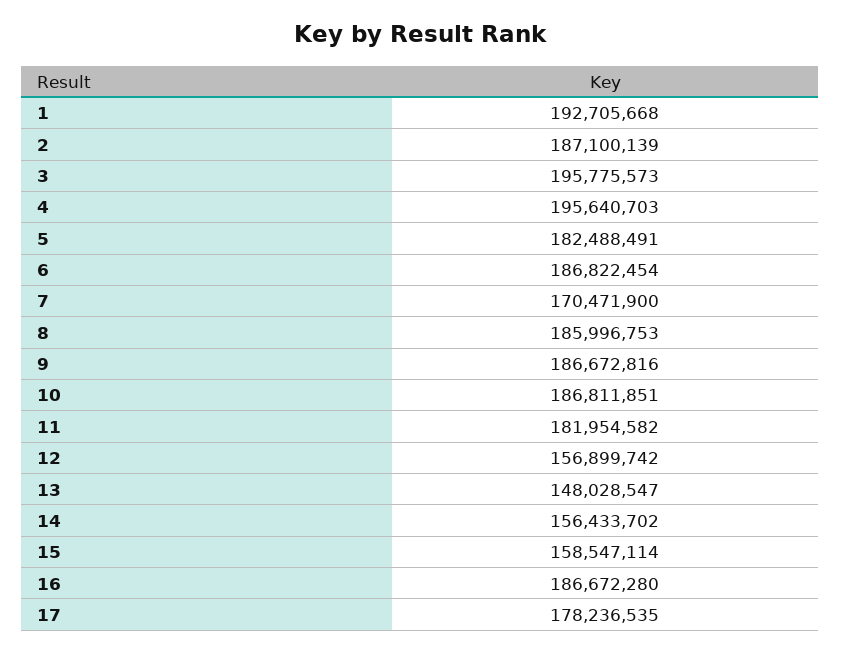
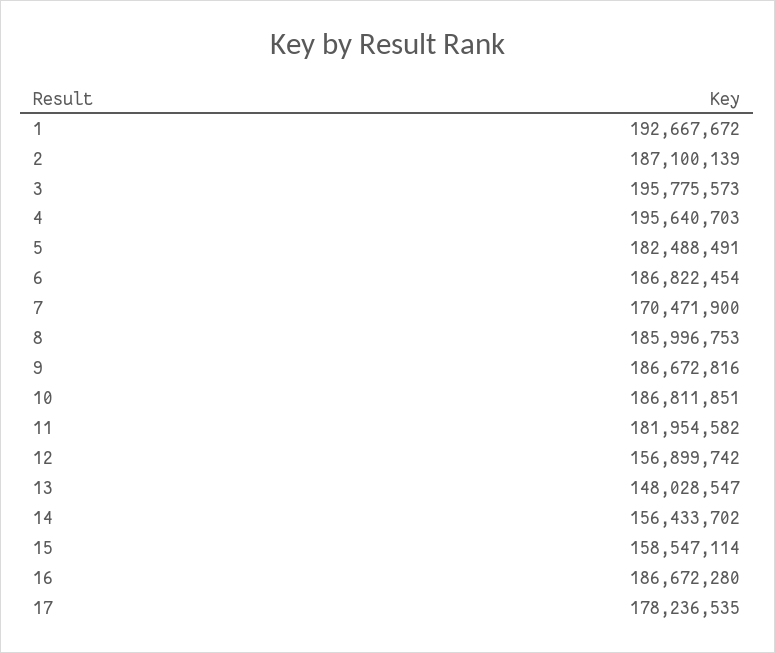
1: 192705668 -> 192667672

